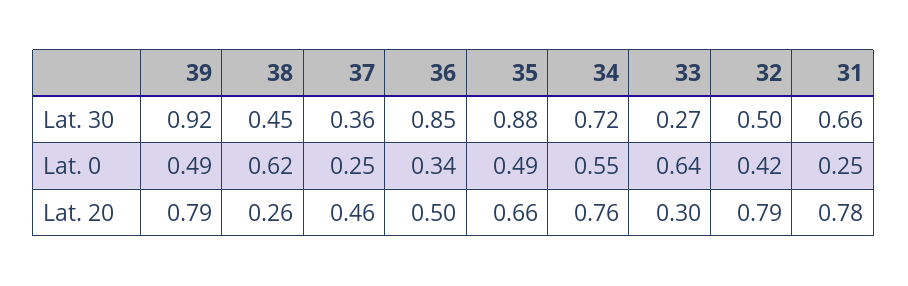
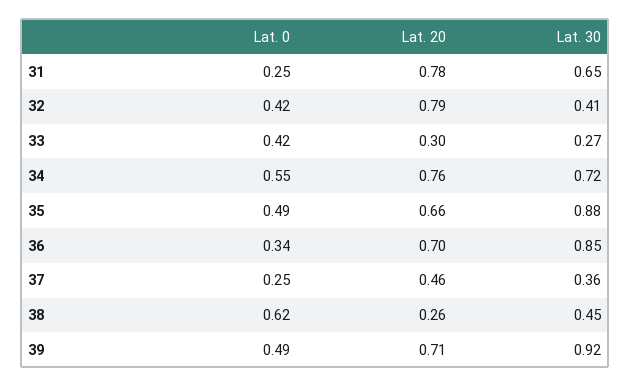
32, Lat. 30: 0.5 -> 0.41
31, Lat. 30: 0.66 -> 0.65
33, Lat. 0: 0.64 -> 0.42
39, Lat. 20: 0.79 -> 0.71
36, Lat. 20: 0.5 -> 0.7

